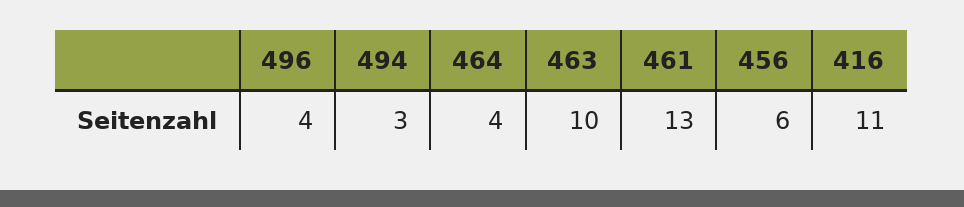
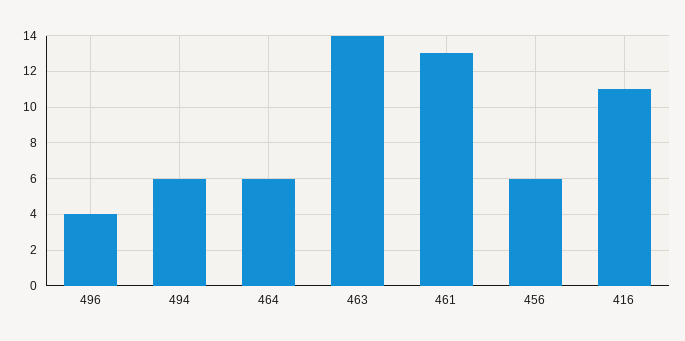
494: 3 -> 6
464: 4 -> 6
463: 10 -> 14

